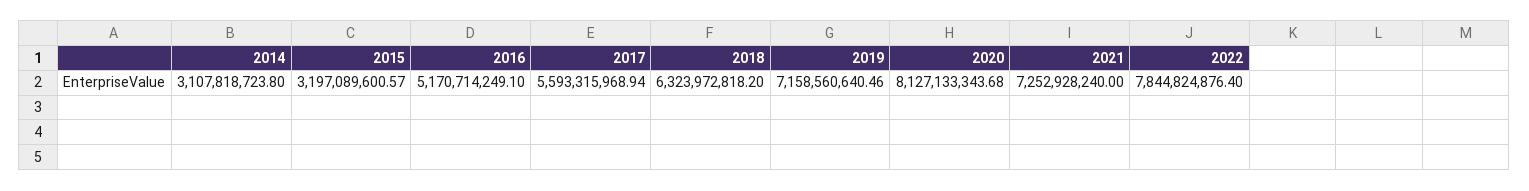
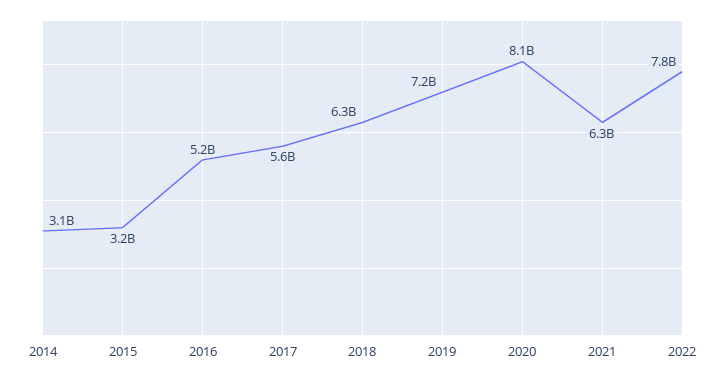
2021: 7252928240 -> 6300000000

